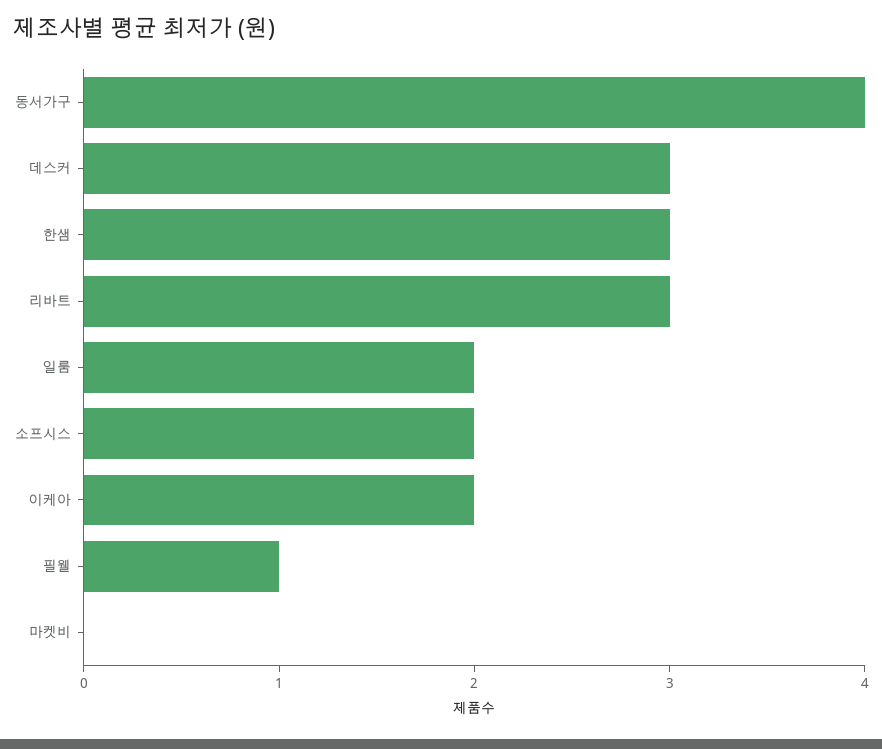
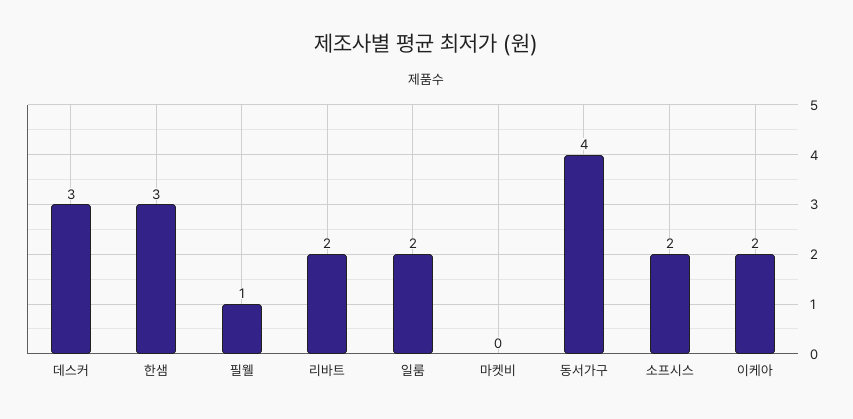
리바트: 3 -> 2

